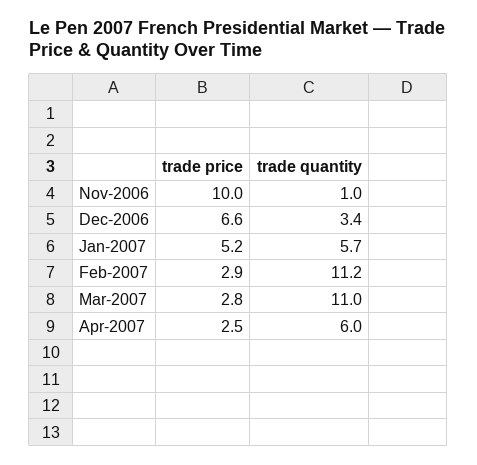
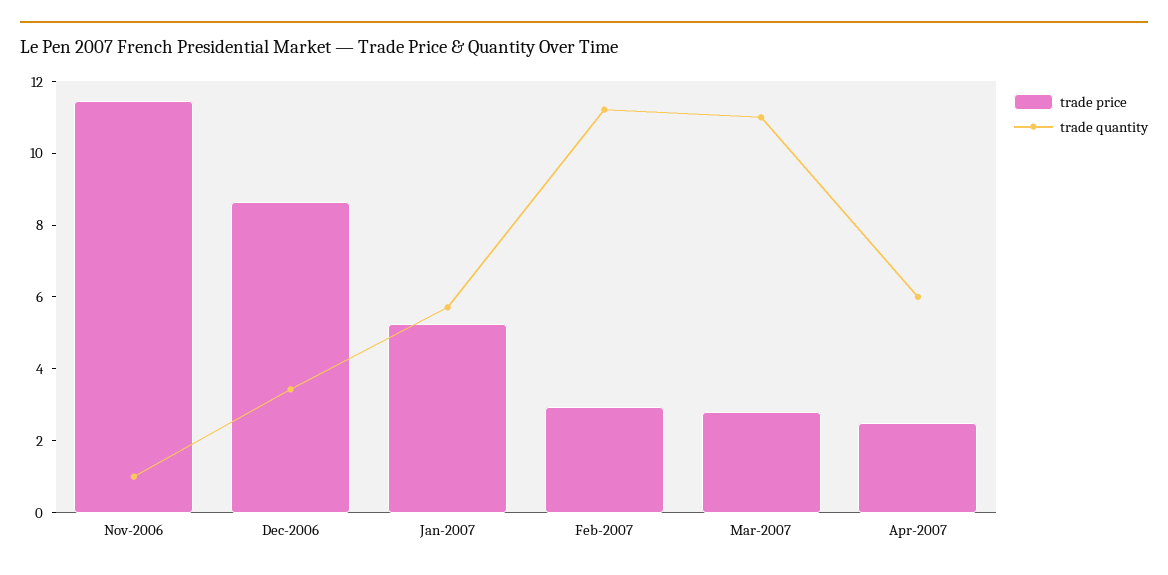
trade price, Nov-2006: 10 -> 11.5
trade price, Dec-2006: 6.6 -> 8.5

